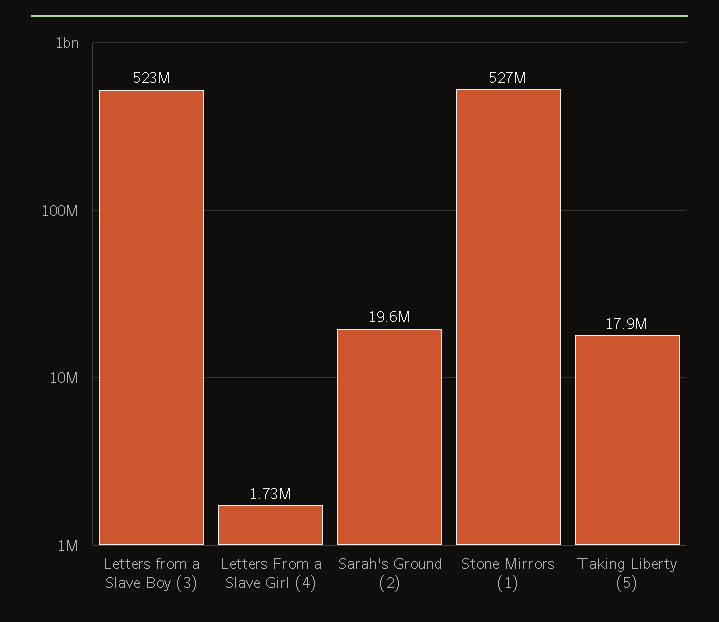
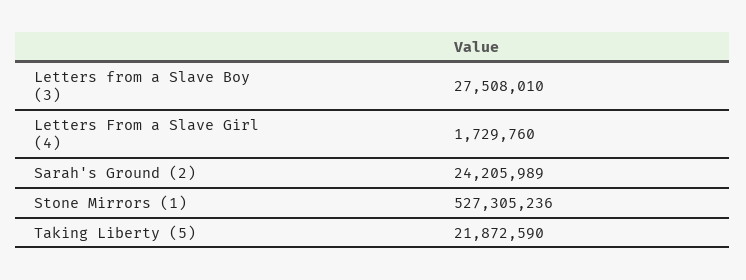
Letters from a Slave Boy (3): 523000000 -> 27508010
Sarah's Ground (2): 19600000 -> 24205989
Taking Liberty (5): 17900000 -> 21872590

